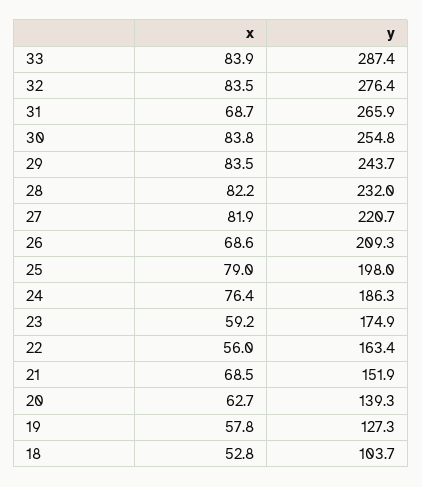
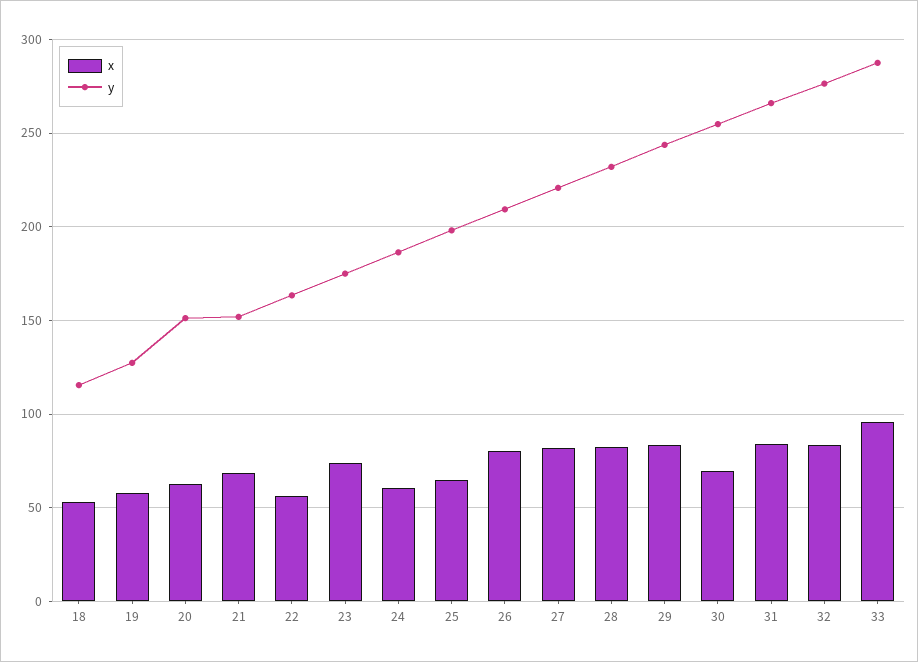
x, 33: 83.9 -> 95
x, 31: 68.7 -> 85
x, 30: 83.8 -> 70
x, 26: 68.6 -> 80
x, 25: 79 -> 65
x, 24: 76.4 -> 60
x, 23: 59.2 -> 75
y, 20: 139.3 -> 150
y, 18: 103.7 -> 115

